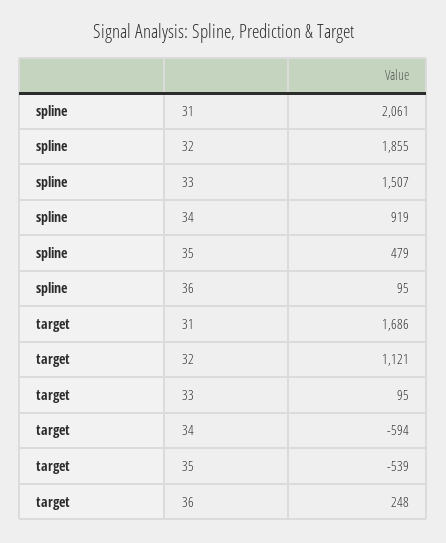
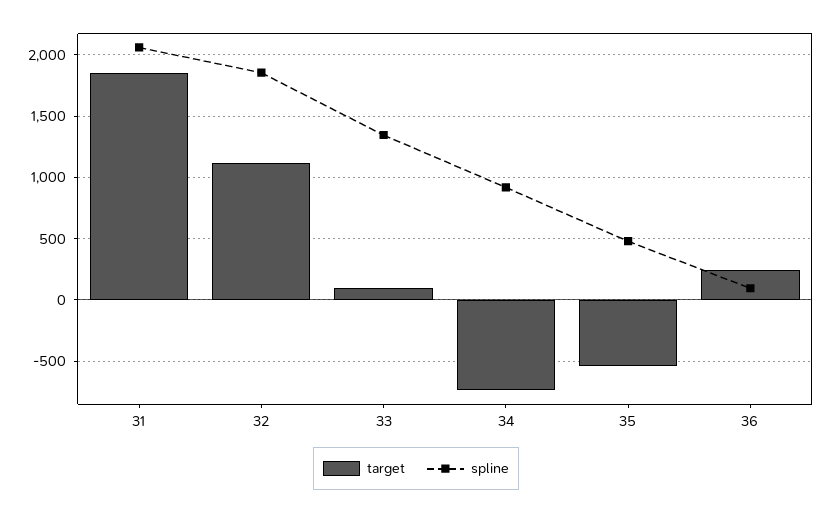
spline, 33: 1507 -> 1350
target, 31: 1686 -> 1850
target, 34: -594 -> -750

